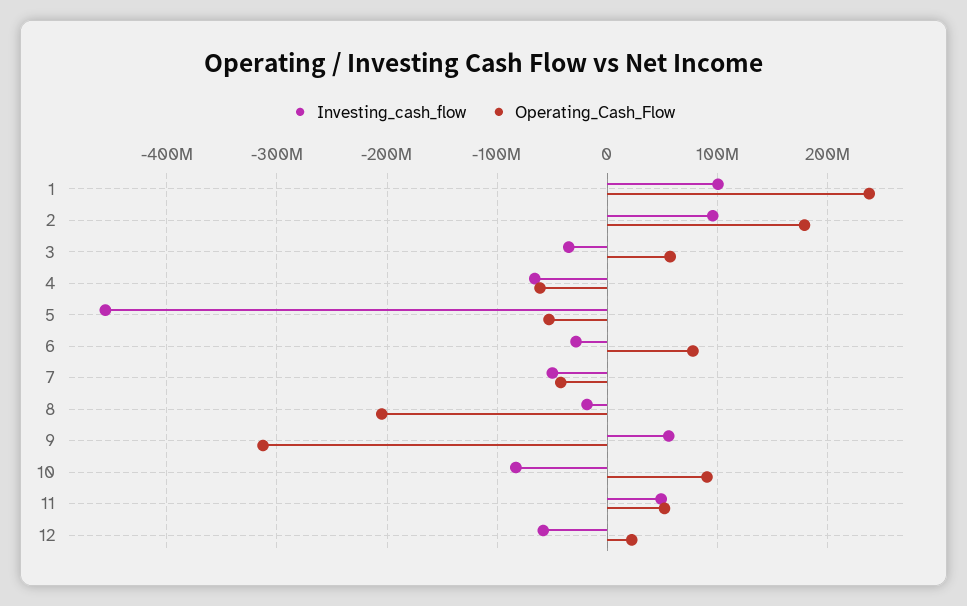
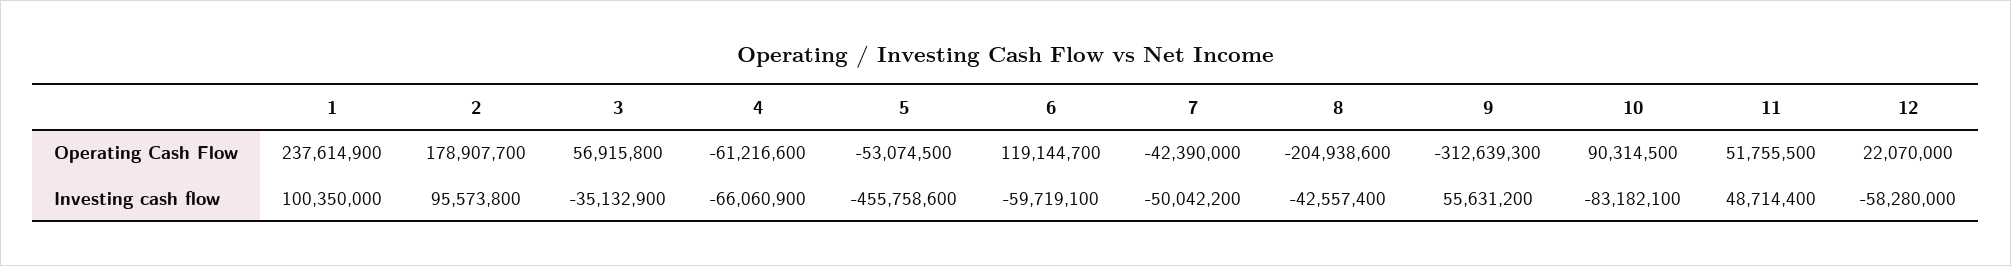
Investing_cash_flow, 6: -30000000 -> -59719100
Operating_Cash_Flow, 6: 80000000 -> 119144700
Investing_cash_flow, 8: -20000000 -> -42557400

